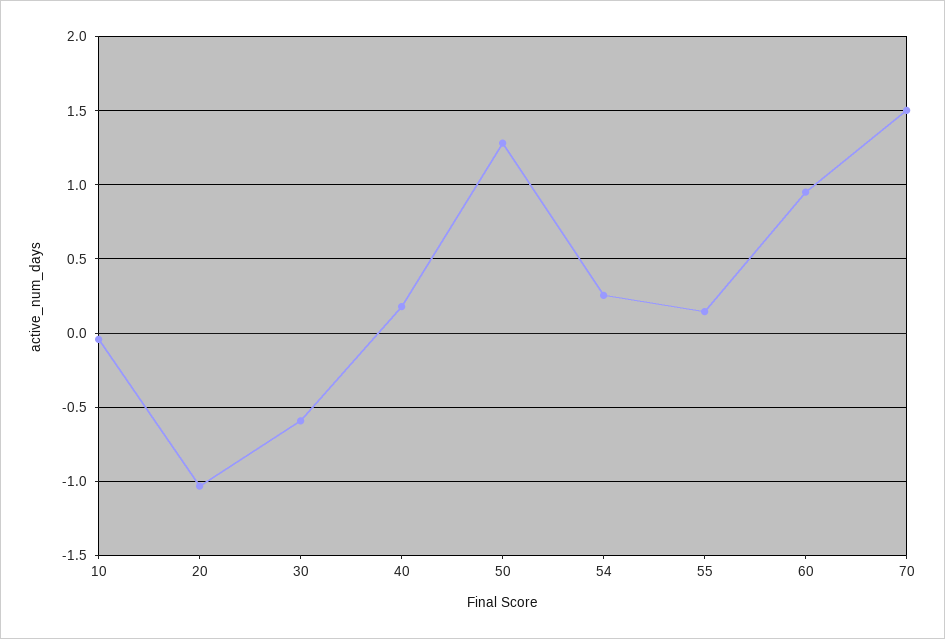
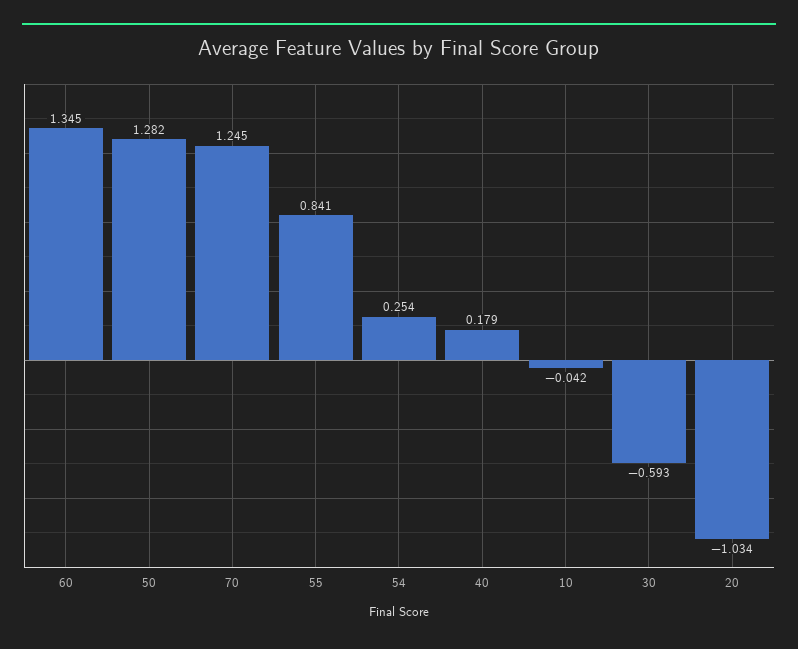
55: 0.15 -> 0.841
60: 0.95 -> 1.345
70: 1.5 -> 1.245

